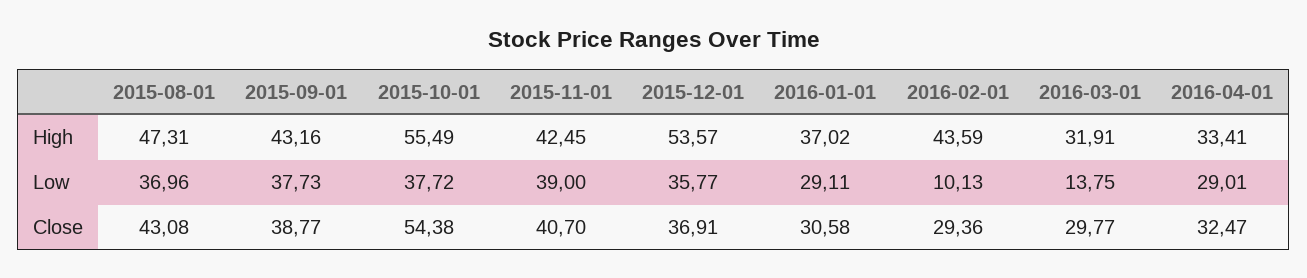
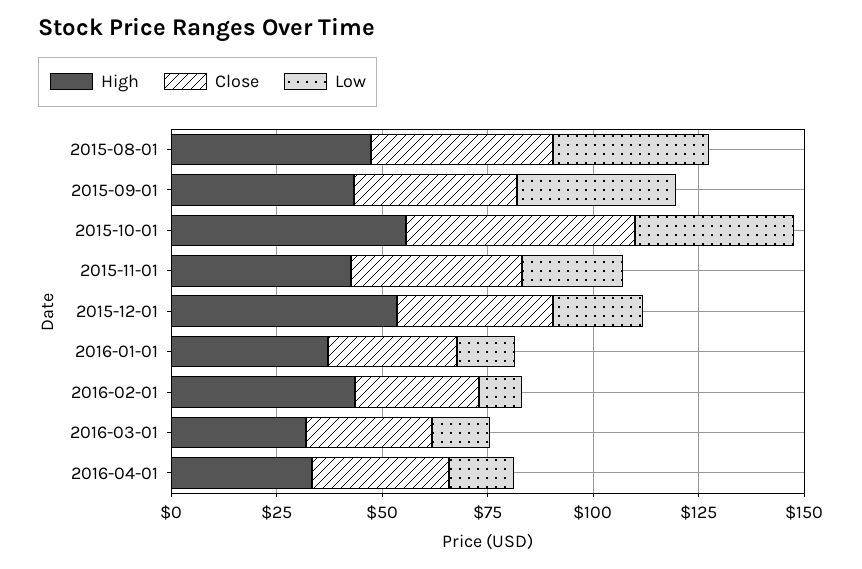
Low, 2015-11-01: 39 -> 25
Low, 2015-12-01: 35.77 -> 20
Low, 2016-01-01: 29.11 -> 15
Low, 2016-04-01: 29.01 -> 15

